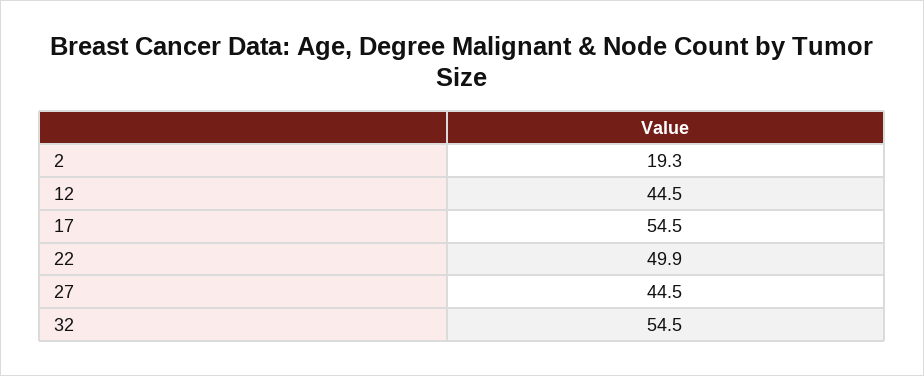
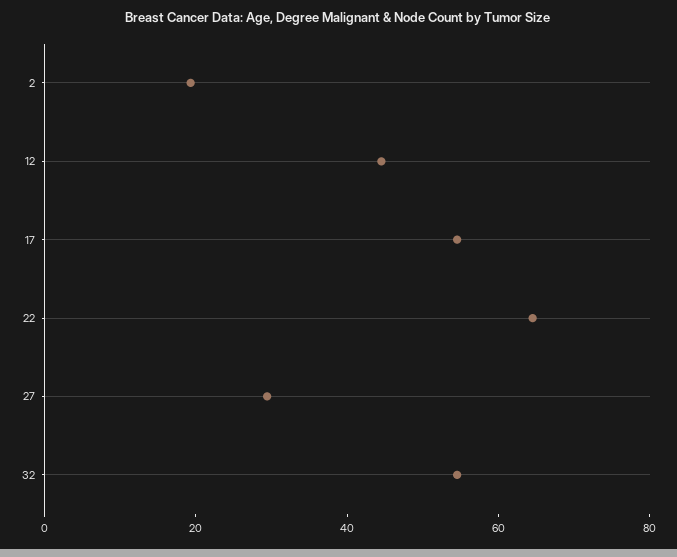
22: 49.9 -> 65
27: 44.5 -> 30

